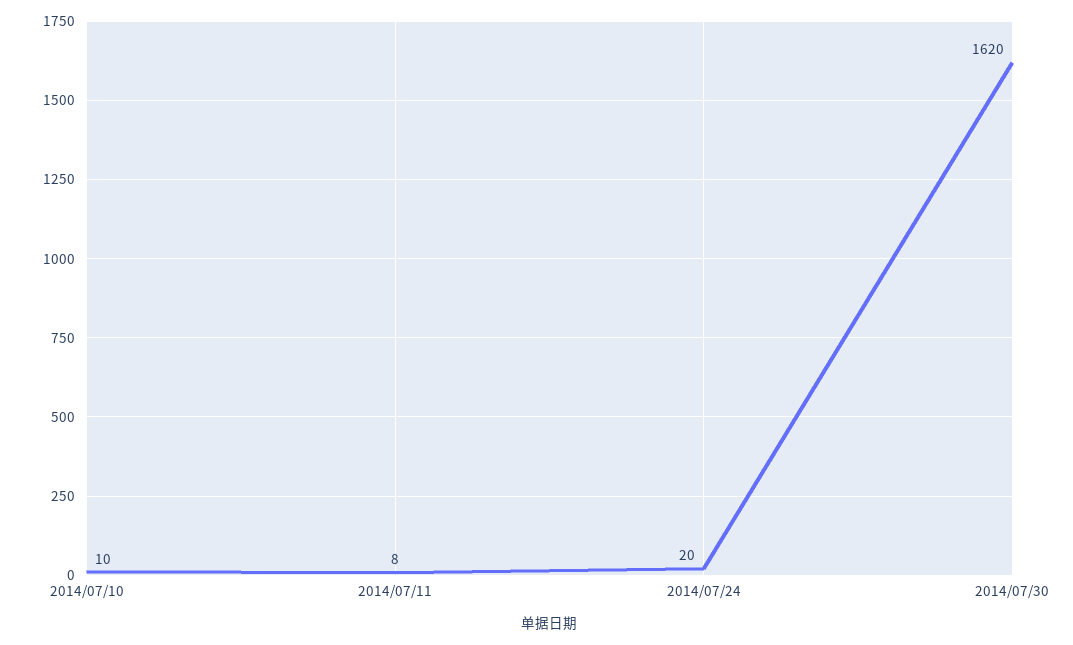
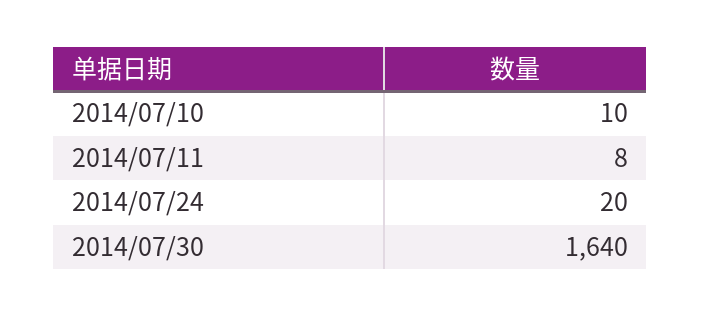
2014/07/30: 1620 -> 1640

